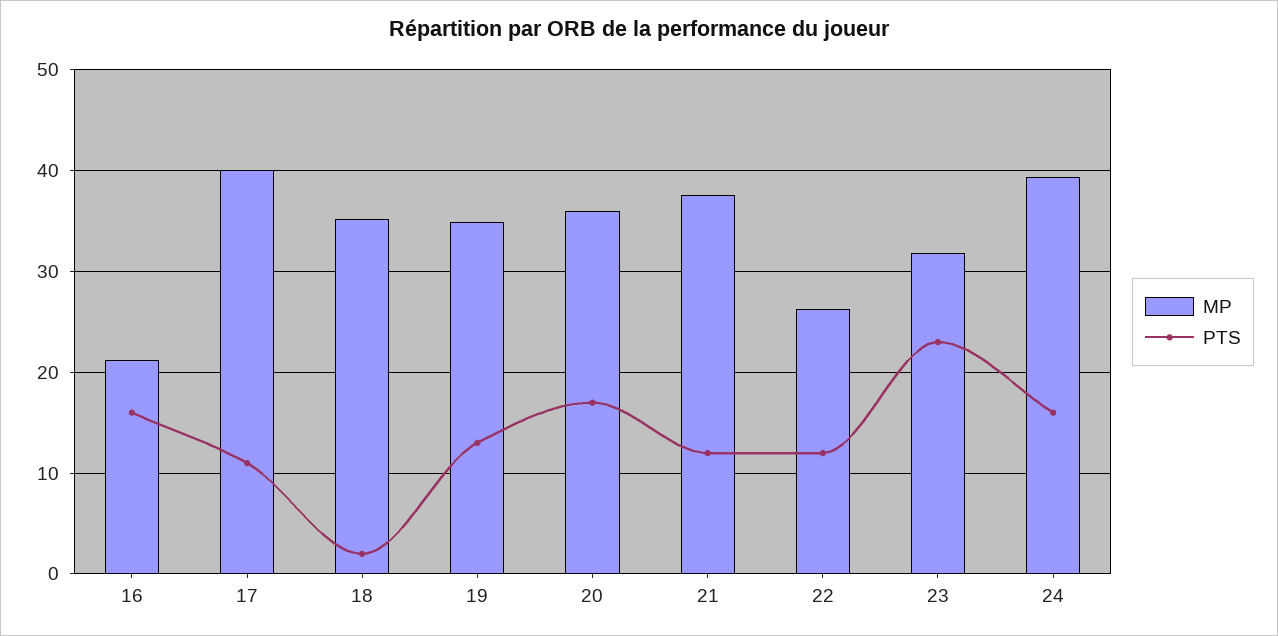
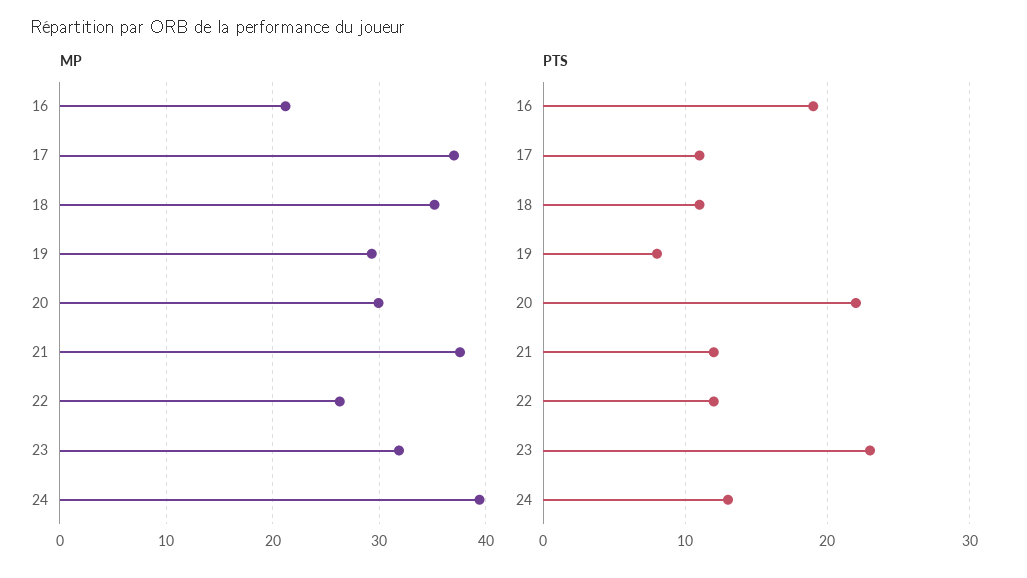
PTS, 16: 16 -> 19
MP, 17: 40 -> 37
PTS, 18: 2 -> 11
MP, 19: 35 -> 29
PTS, 19: 13 -> 8
MP, 20: 36 -> 30
PTS, 20: 17 -> 22
PTS, 24: 16 -> 13

